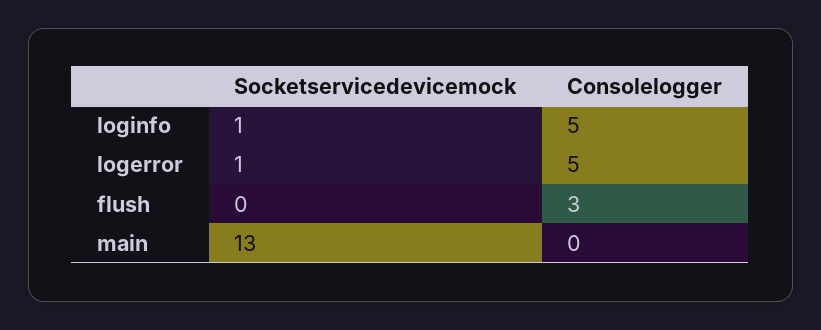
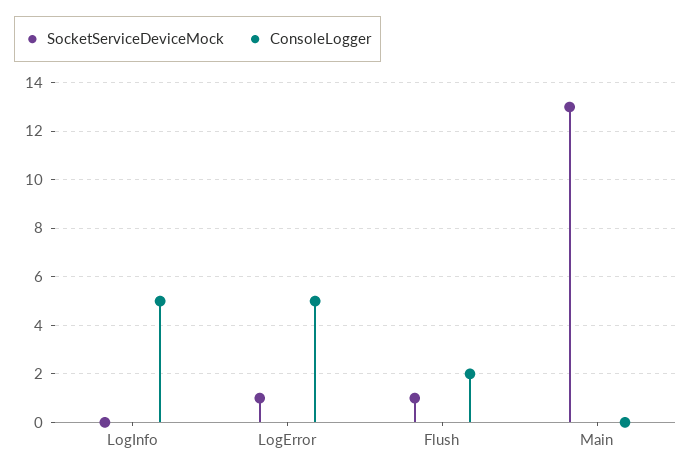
Socketservicedevicemock, loginfo: 1 -> 0
Socketservicedevicemock, flush: 0 -> 1
Consolelogger, flush: 3 -> 2

